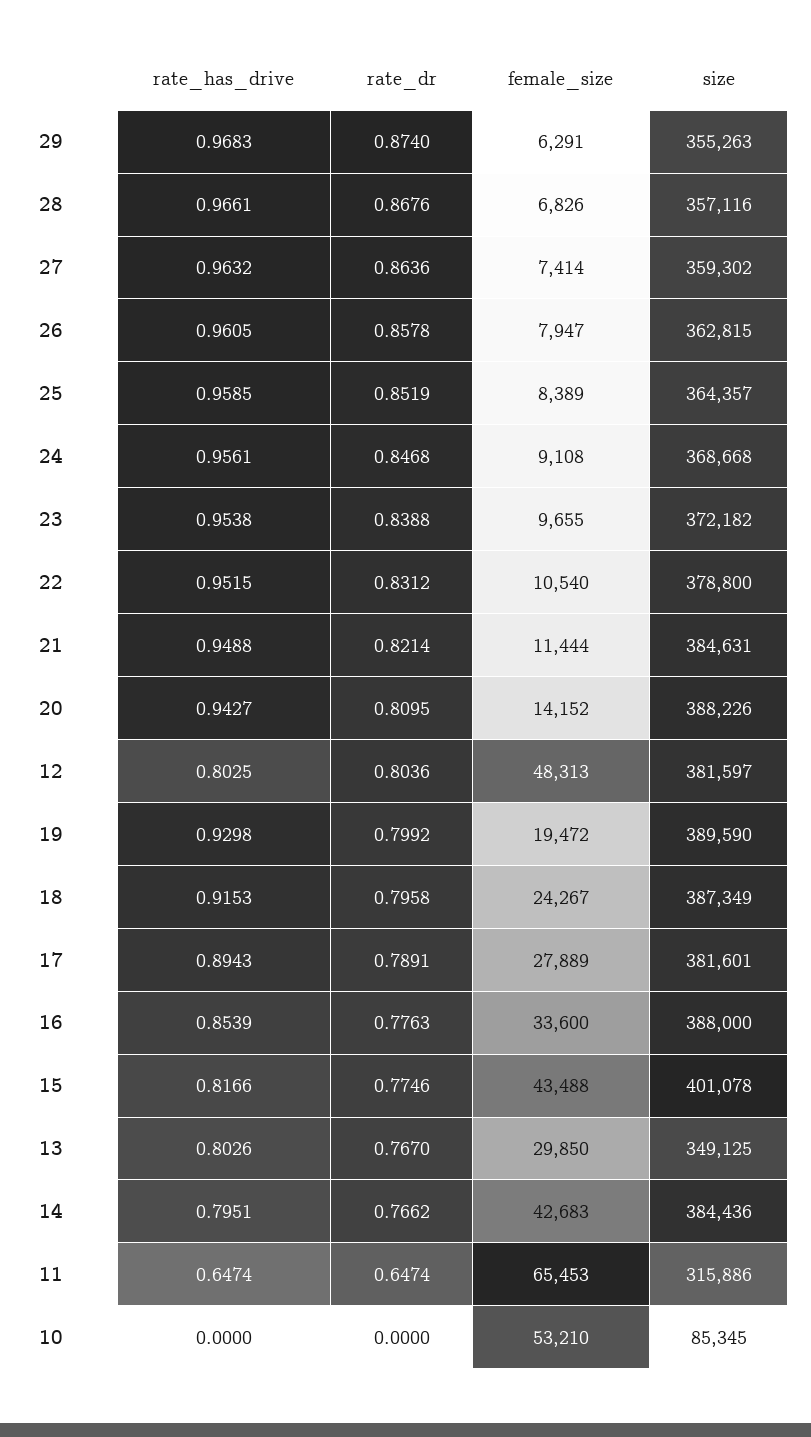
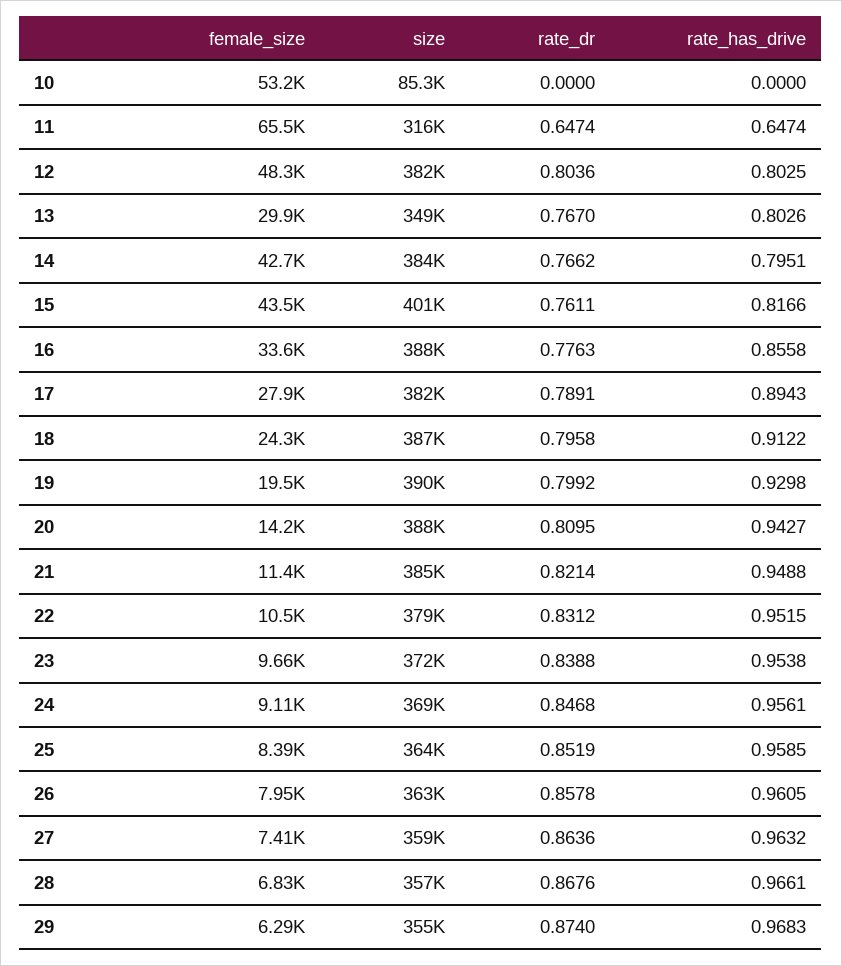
rate_has_drive, 18: 0.9153 -> 0.9122
rate_has_drive, 16: 0.8539 -> 0.8558
rate_dr, 15: 0.7746 -> 0.7611

